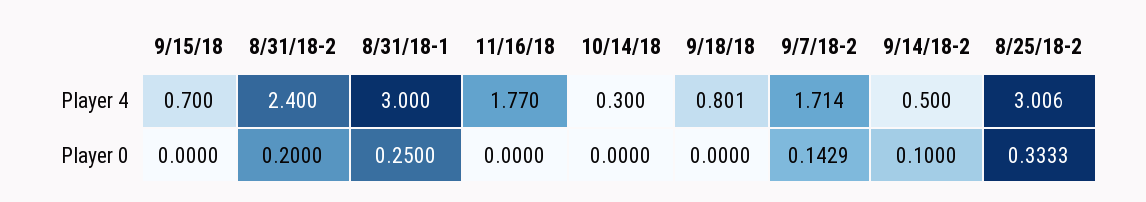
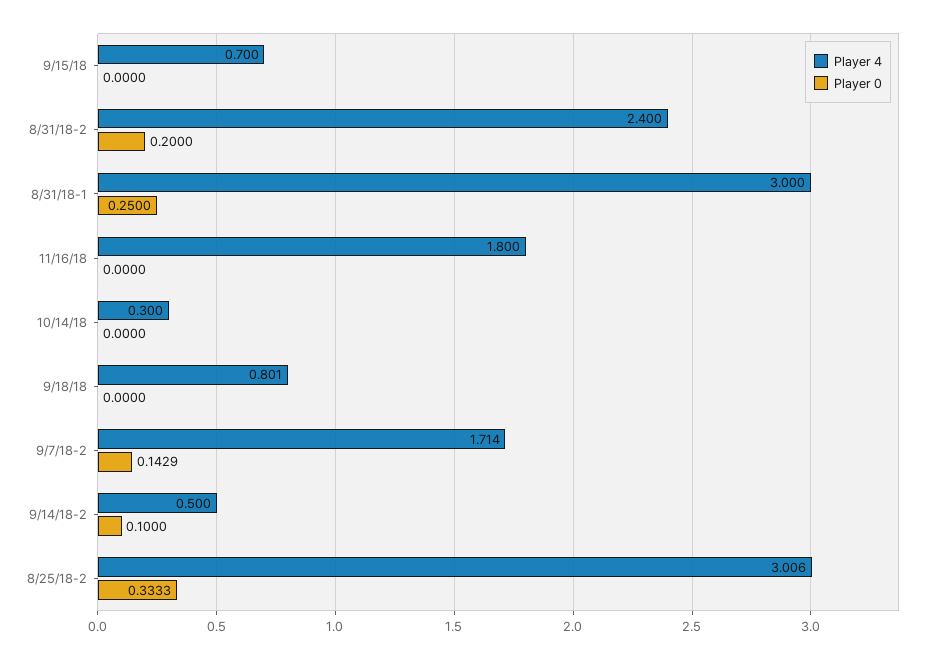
Player 4, 11/16/18: 1.77 -> 1.8

